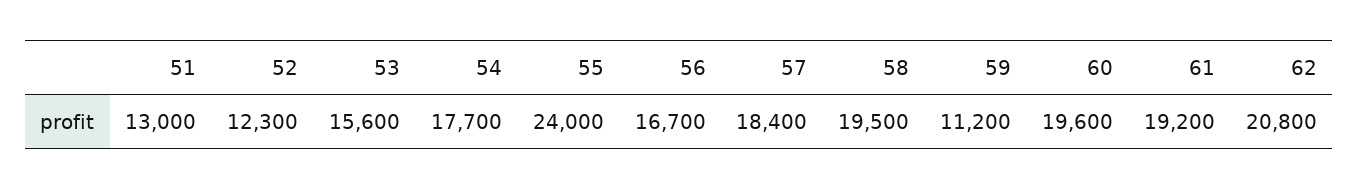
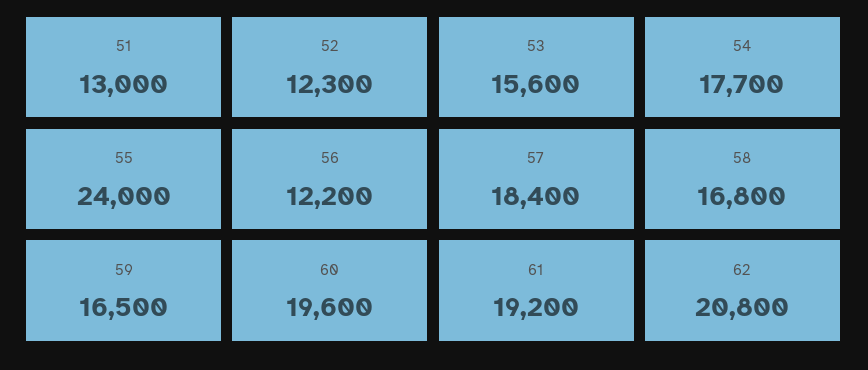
56: 16700 -> 12200
58: 19500 -> 16800
59: 11200 -> 16500

